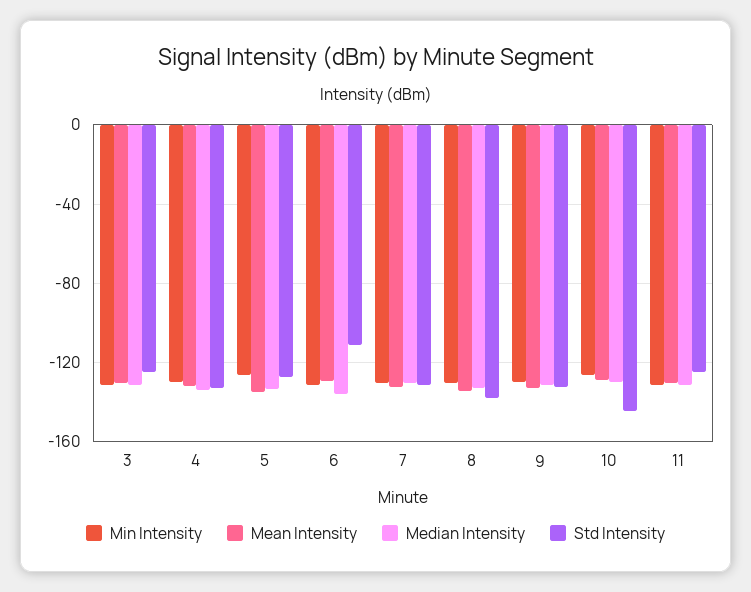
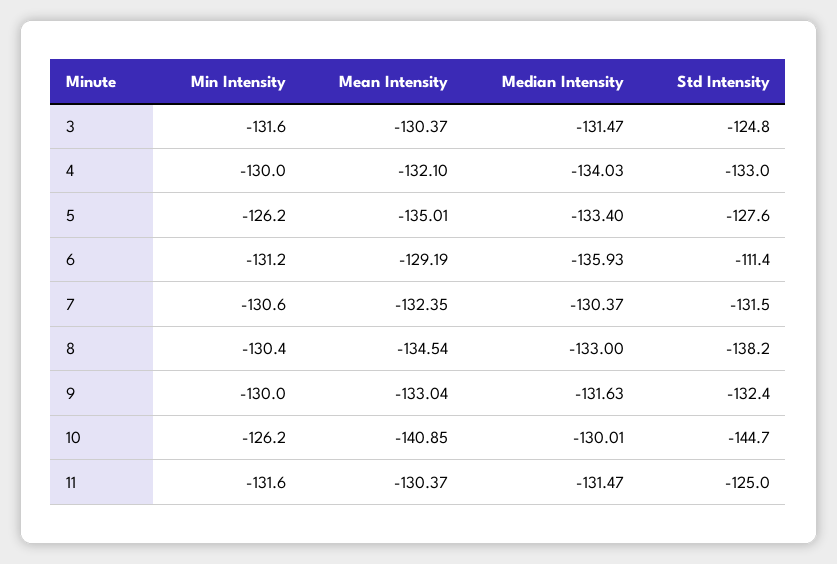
Mean Intensity, 10: -130 -> -140.85

